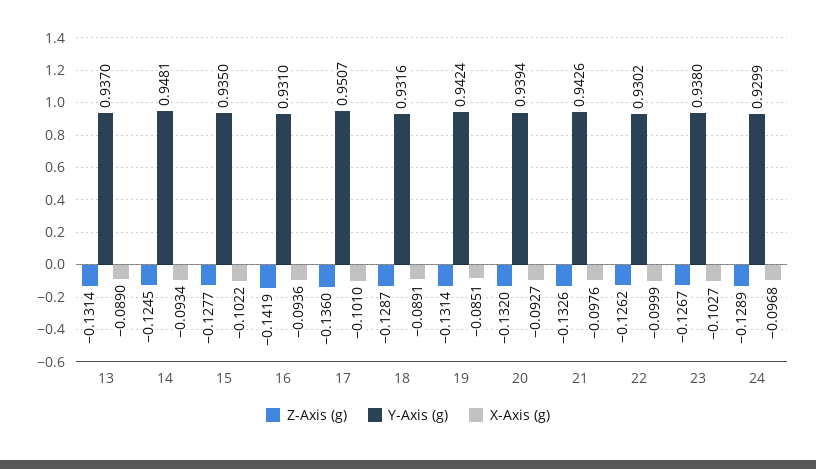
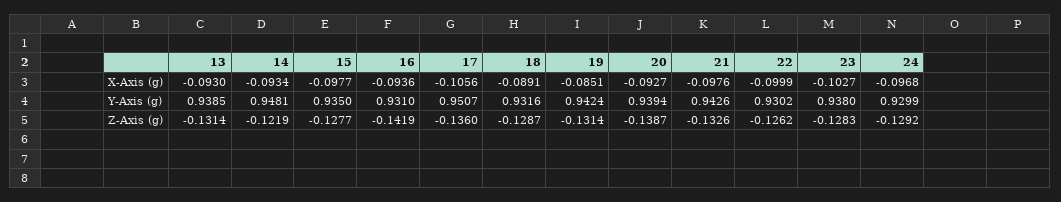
Y-Axis (g), 13: 0.937 -> 0.9385
X-Axis (g), 13: -0.089 -> -0.093
Z-Axis (g), 14: -0.1245 -> -0.1219
X-Axis (g), 15: -0.1022 -> -0.0977
X-Axis (g), 17: -0.101 -> -0.1056
Z-Axis (g), 20: -0.132 -> -0.1387
Z-Axis (g), 23: -0.1267 -> -0.1283
Z-Axis (g), 24: -0.1289 -> -0.1292

